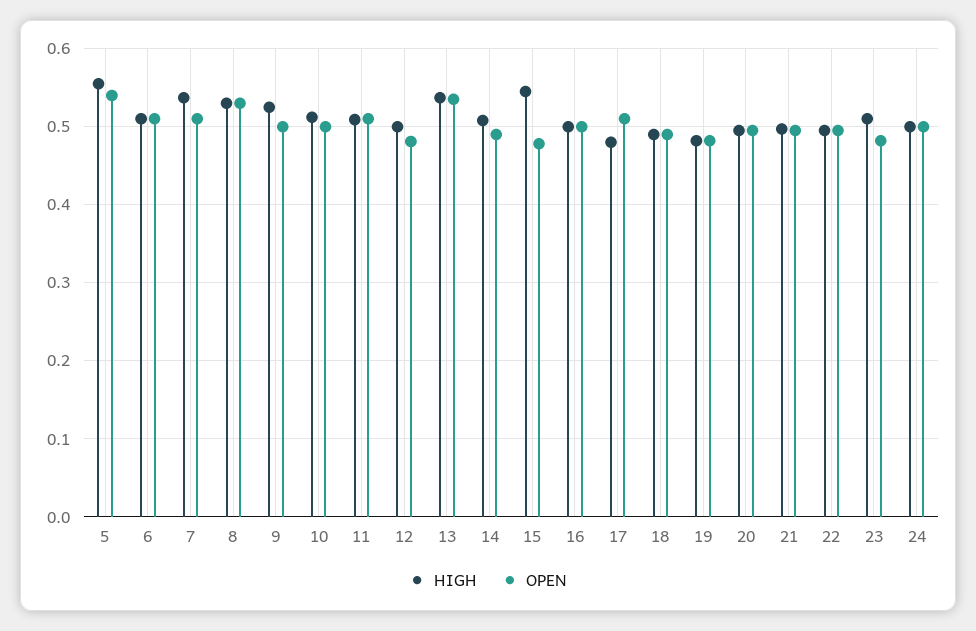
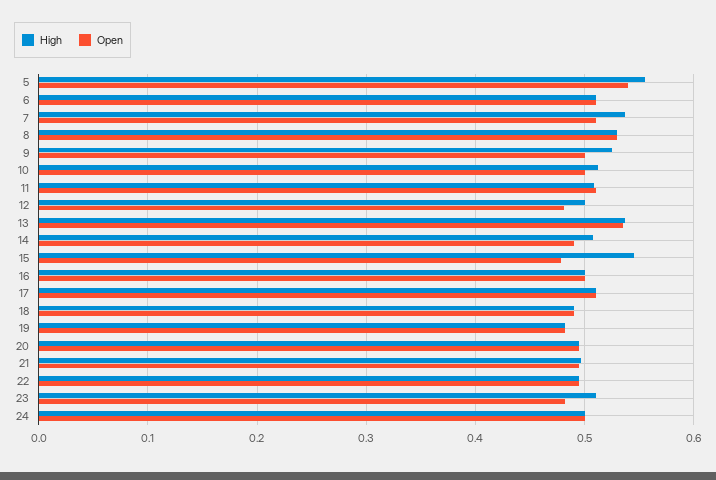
HIGH, 17: 0.48 -> 0.51

